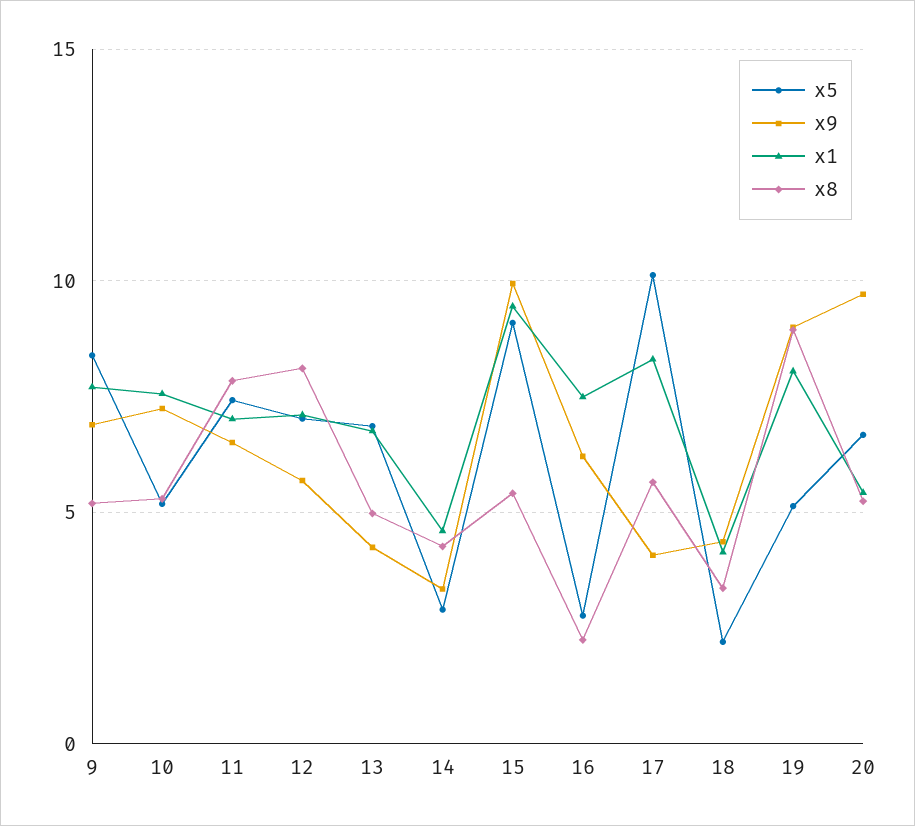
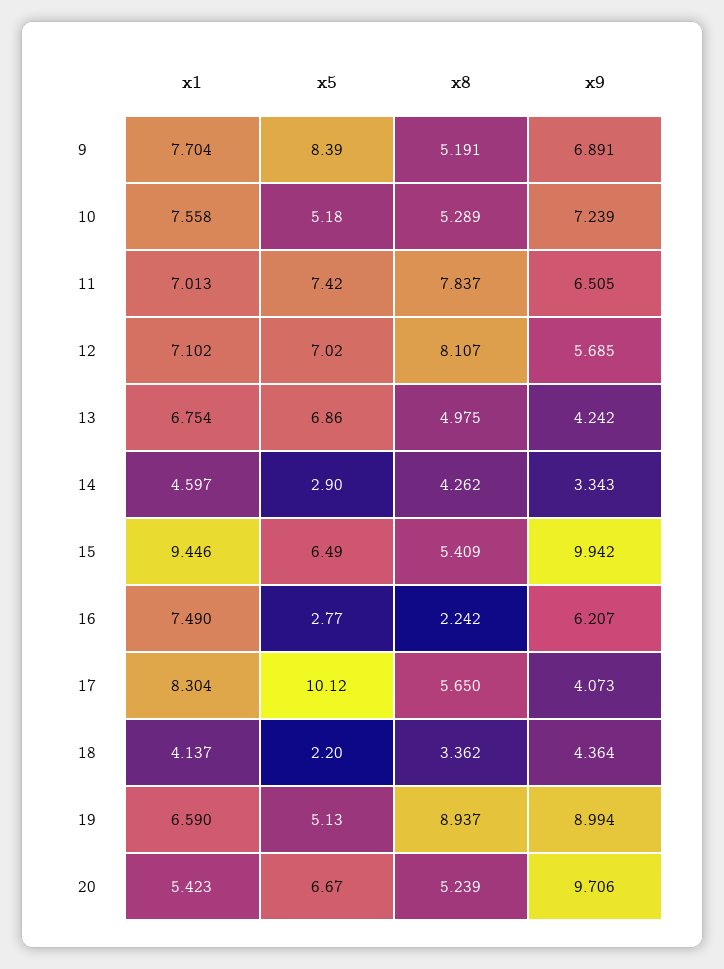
x5, 15: 9 -> 6.49
x1, 19: 8 -> 6.59

